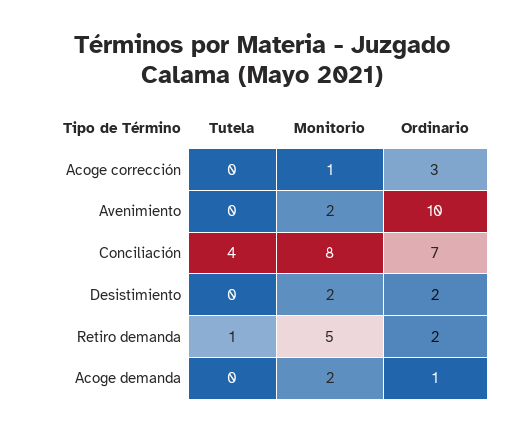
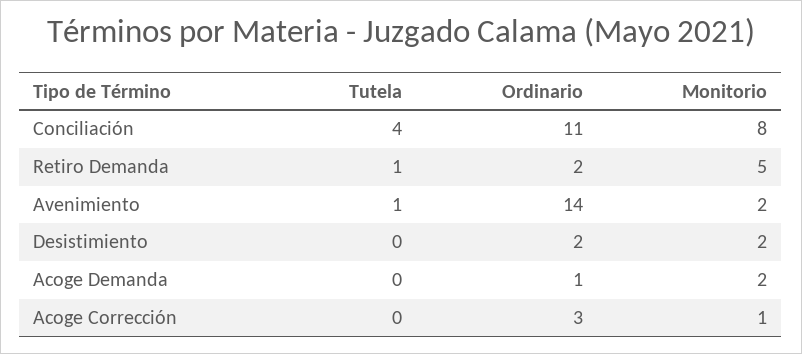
Tutela, Avenimiento: 0 -> 1
Ordinario, Avenimiento: 10 -> 14
Ordinario, Conciliación: 7 -> 11

